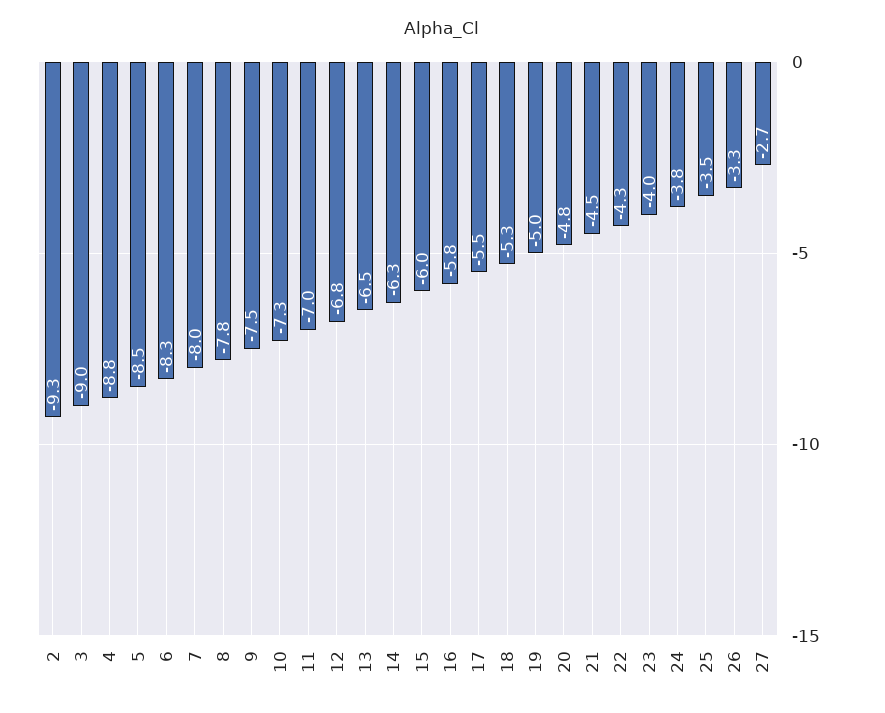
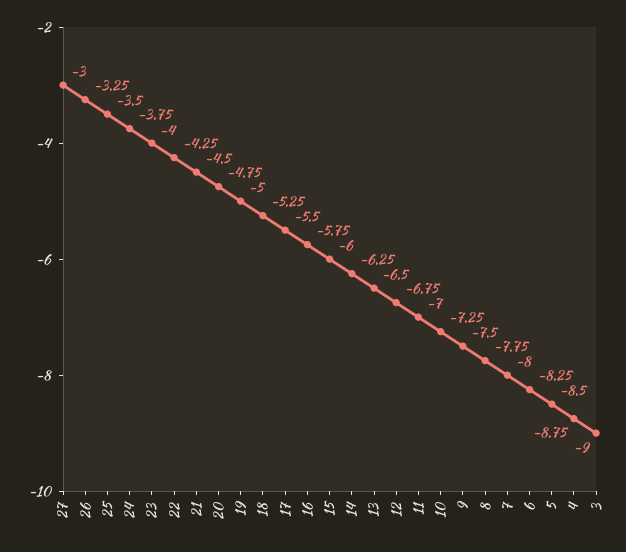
2: -9.3 -> none
27: -2.7 -> -3

